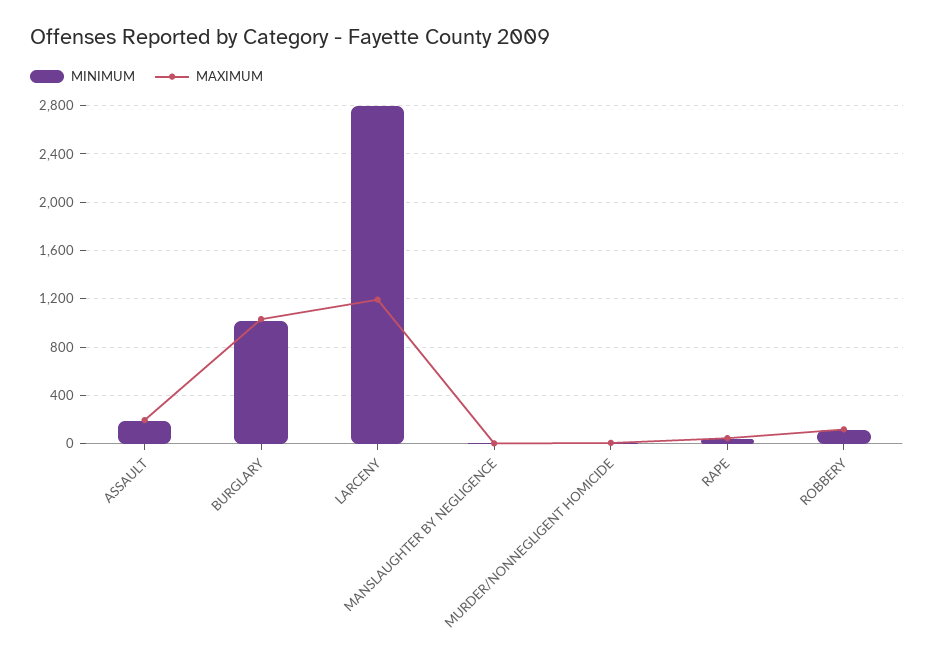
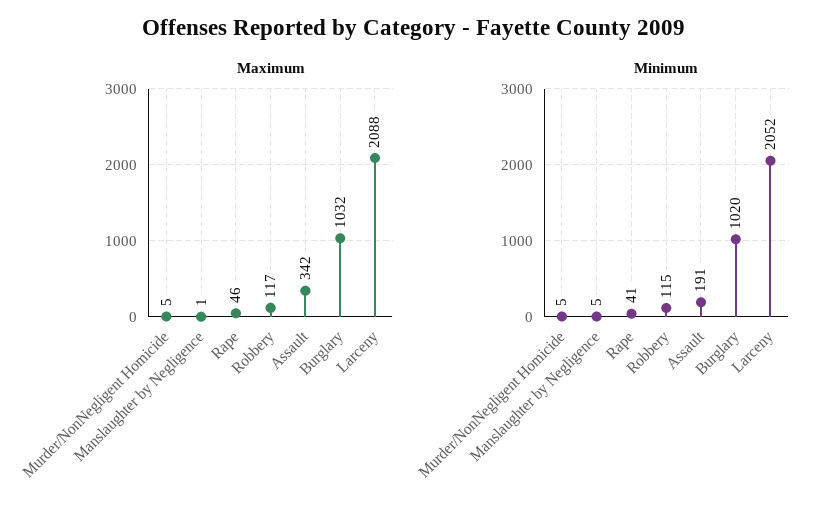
MAXIMUM, ASSAULT: 200 -> 342
MINIMUM, LARCENY: 2800 -> 2052
MAXIMUM, LARCENY: 1200 -> 2088

